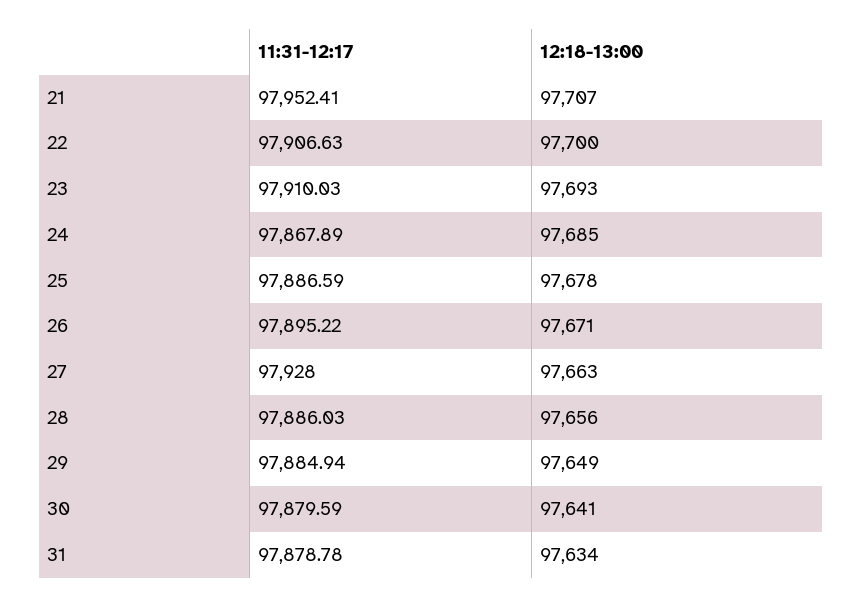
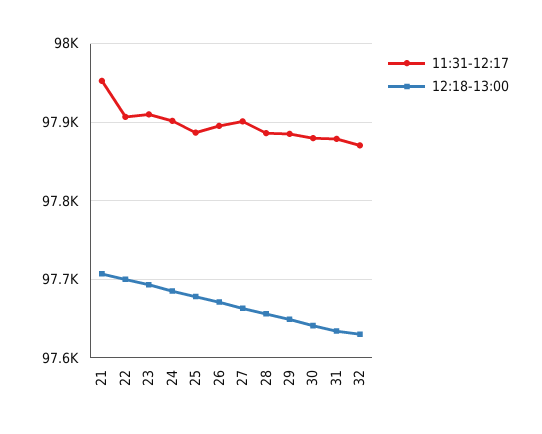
11:31-12:17, 24: 97867.89 -> 97900
11:31-12:17, 27: 97928 -> 97900
11:31-12:17, 32: none -> 97870
12:18-13:00, 32: none -> 97630

